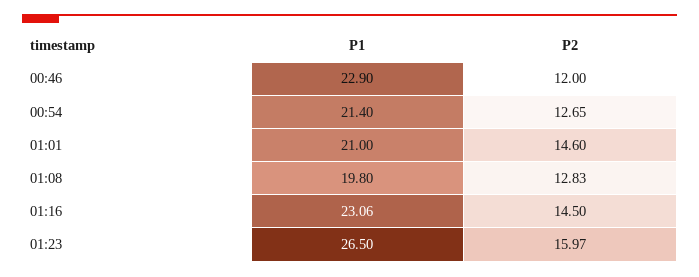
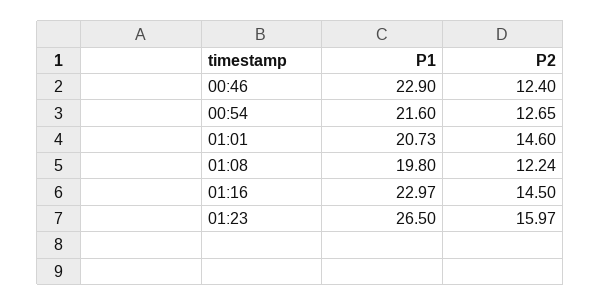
P2, 00:46: 12 -> 12.4
P1, 00:54: 21.4 -> 21.6
P1, 01:01: 21 -> 20.73
P2, 01:08: 12.83 -> 12.24
P1, 01:16: 23.06 -> 22.97

